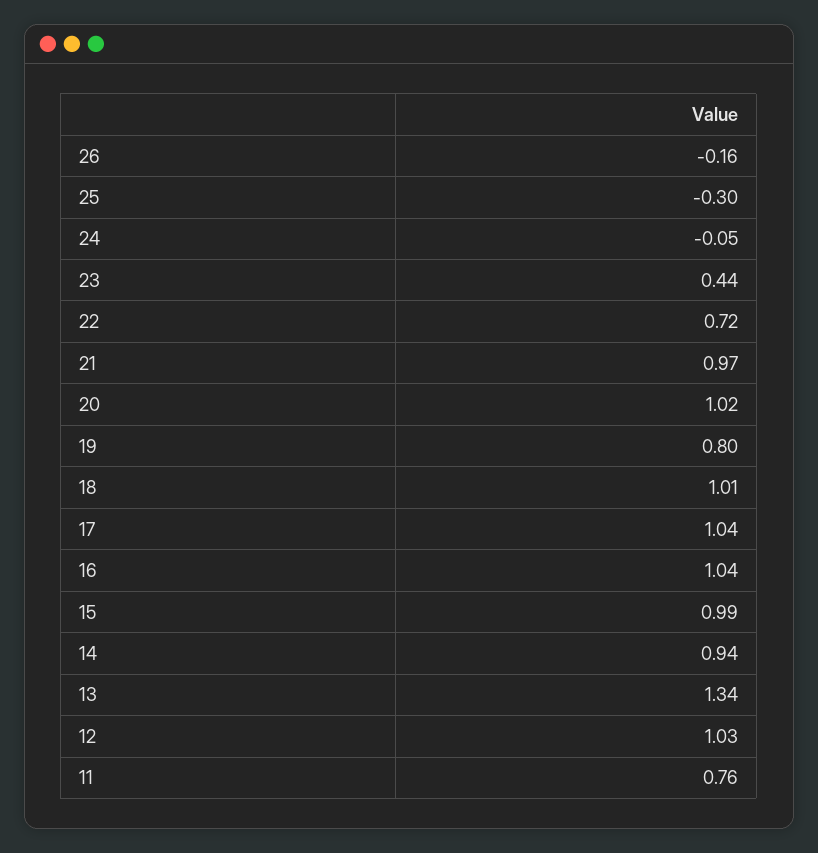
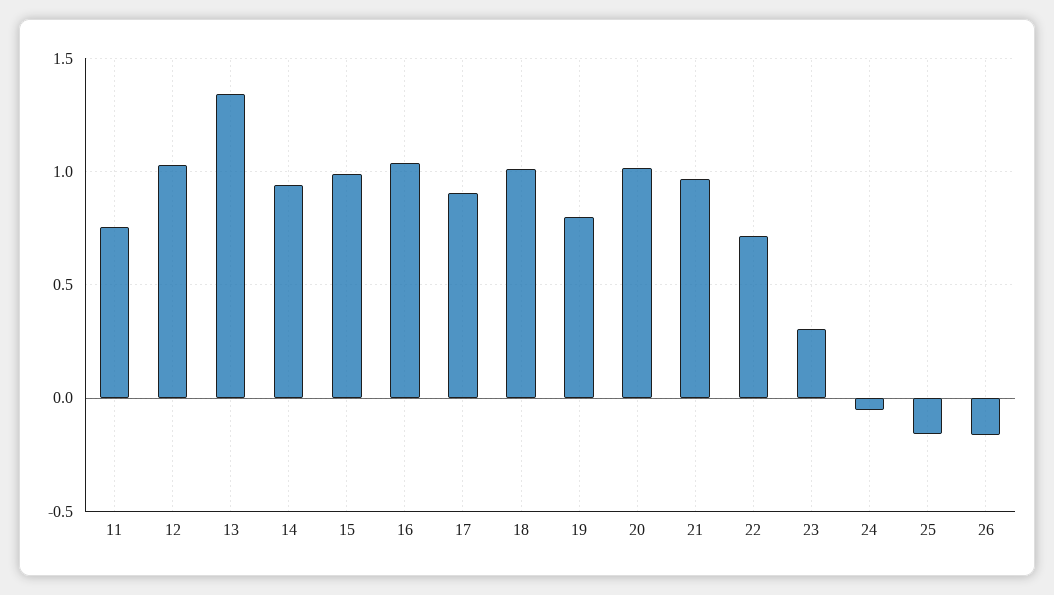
25: -0.3 -> -0.15
23: 0.44 -> 0.3
17: 1.04 -> 0.9

